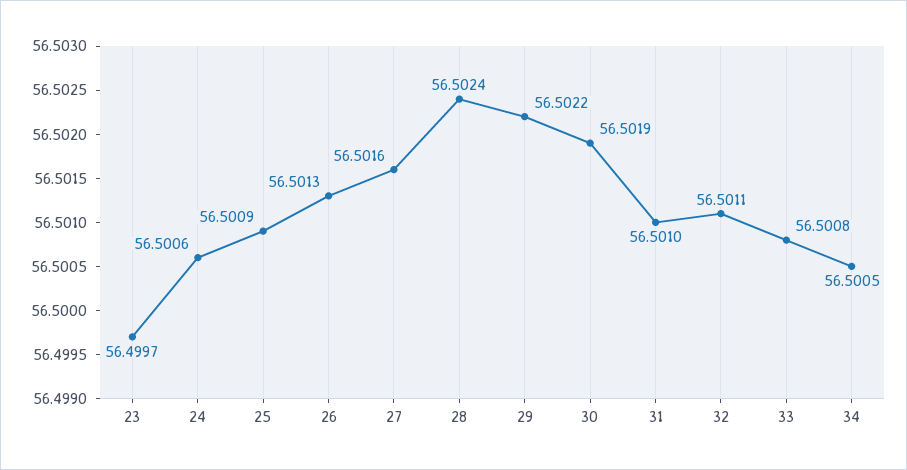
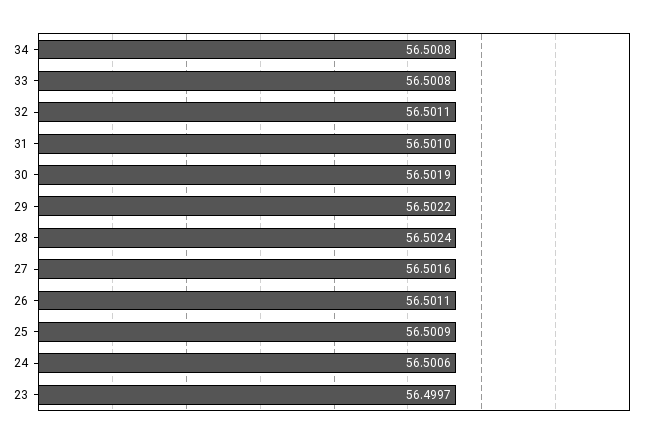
26: 56.5013 -> 56.5011
34: 56.5005 -> 56.5008

